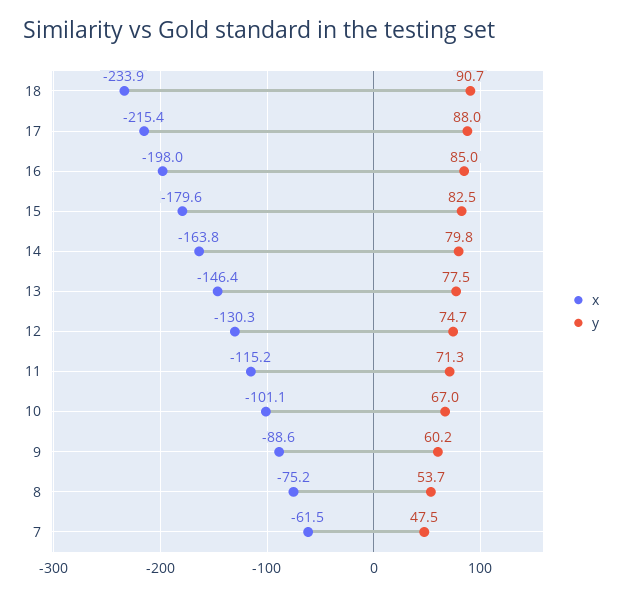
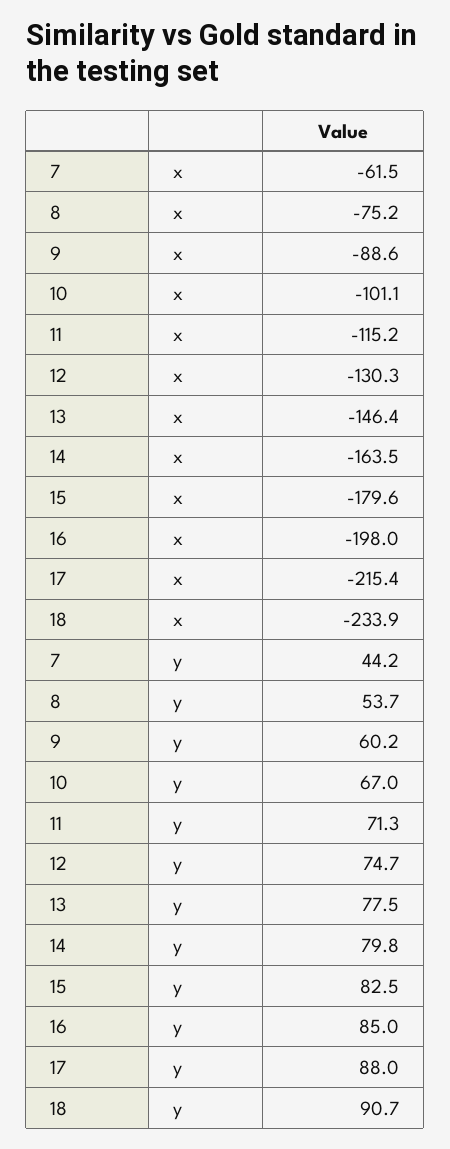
x, 14: -163.8 -> -163.5
y, 7: 47.5 -> 44.2

